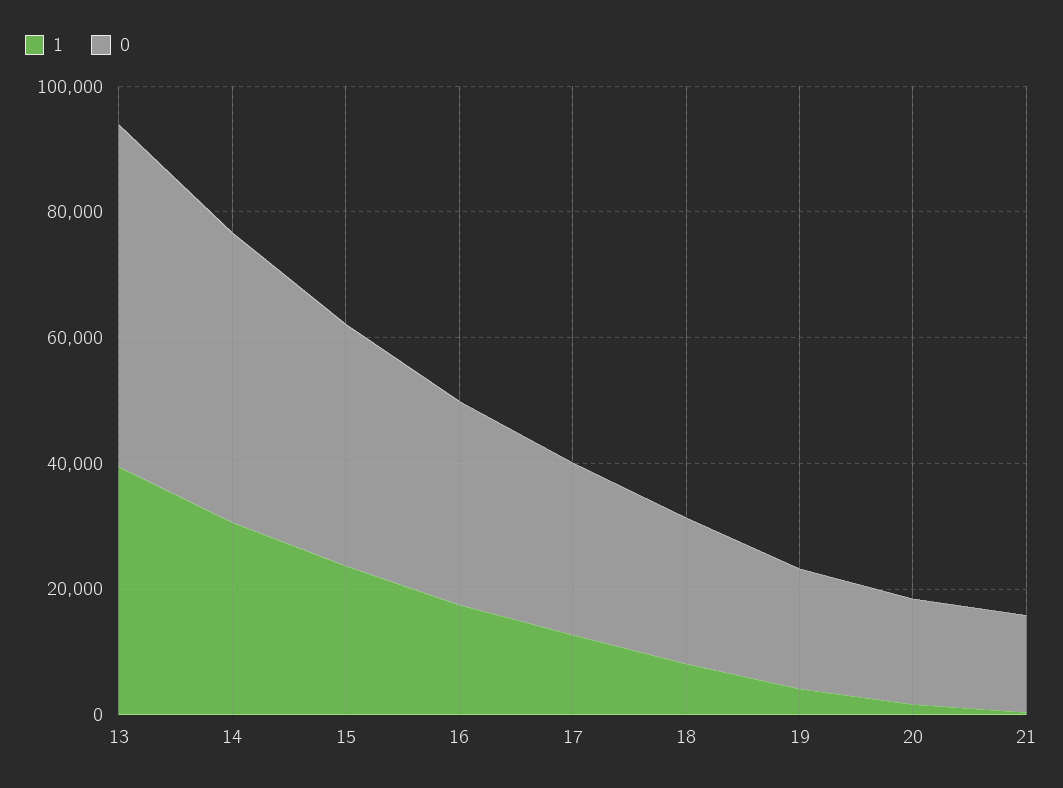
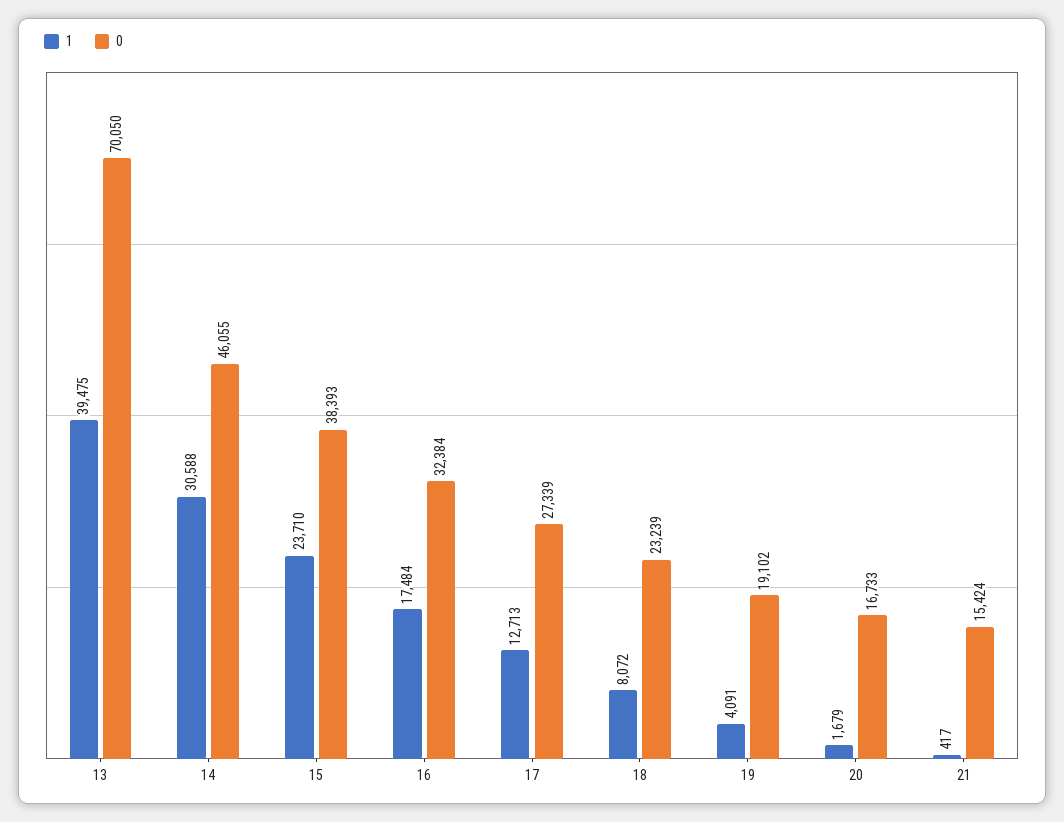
0, 13: 55000 -> 70050

